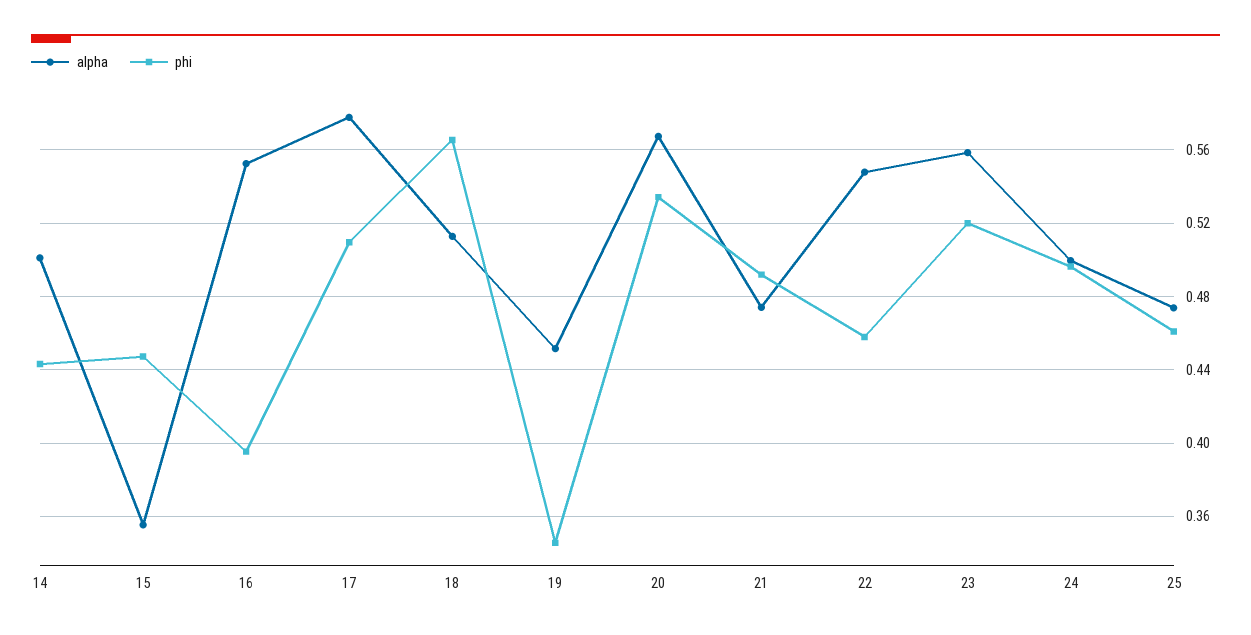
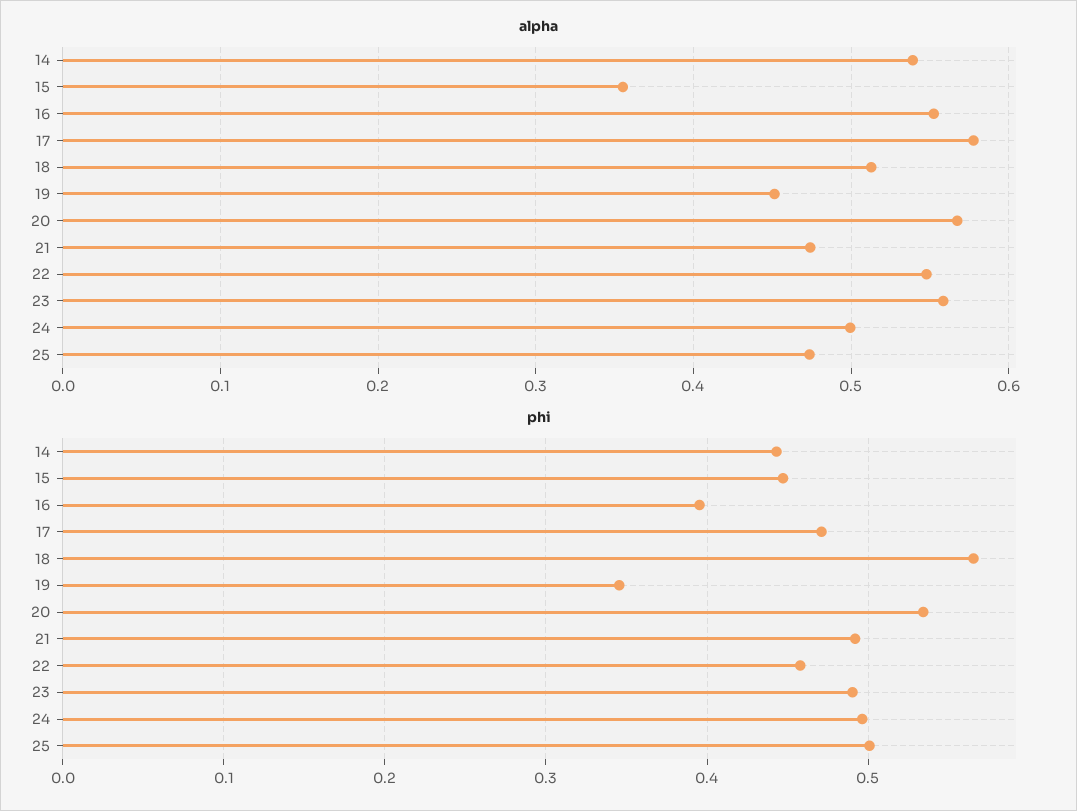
alpha, 14: 0.5 -> 0.54
phi, 17: 0.51 -> 0.47
phi, 23: 0.52 -> 0.49
phi, 25: 0.46 -> 0.5

